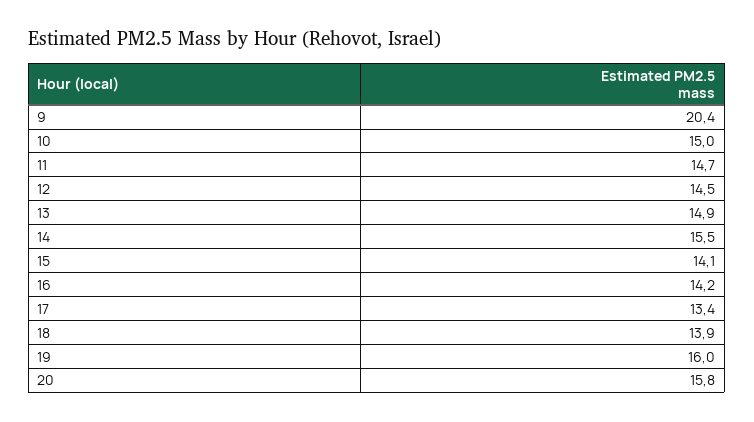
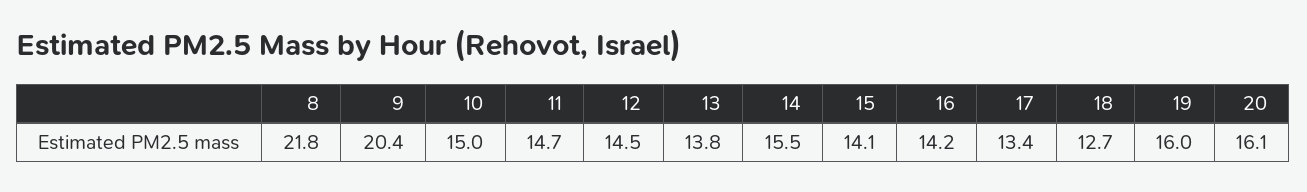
13: 14.9 -> 13.8
18: 13.9 -> 12.7
20: 15.8 -> 16.1
8: none -> 21.8

